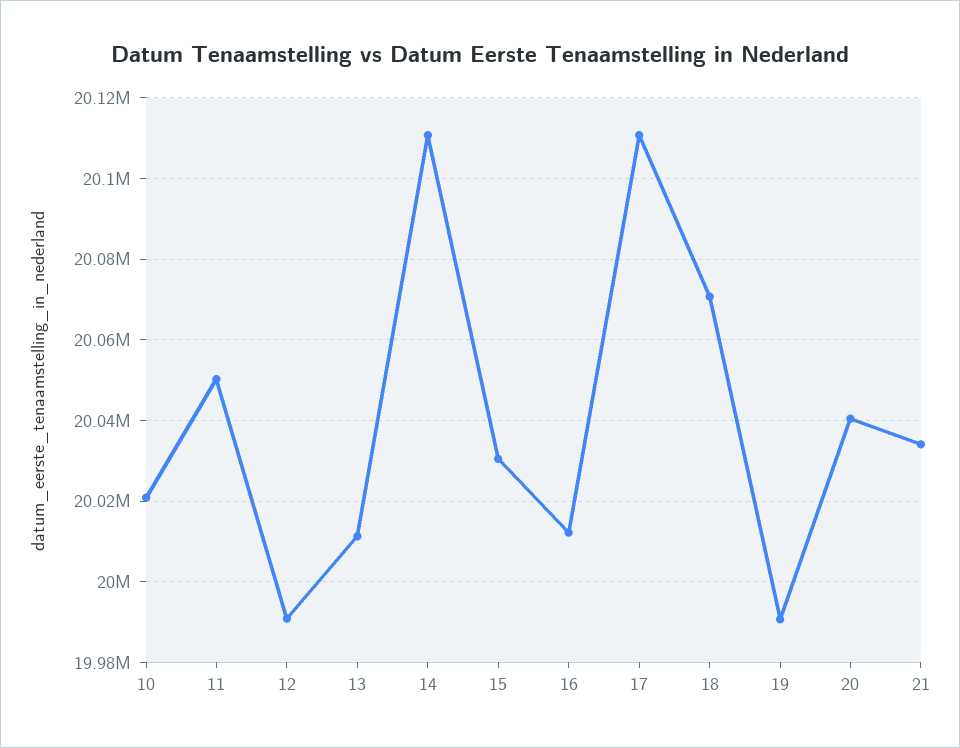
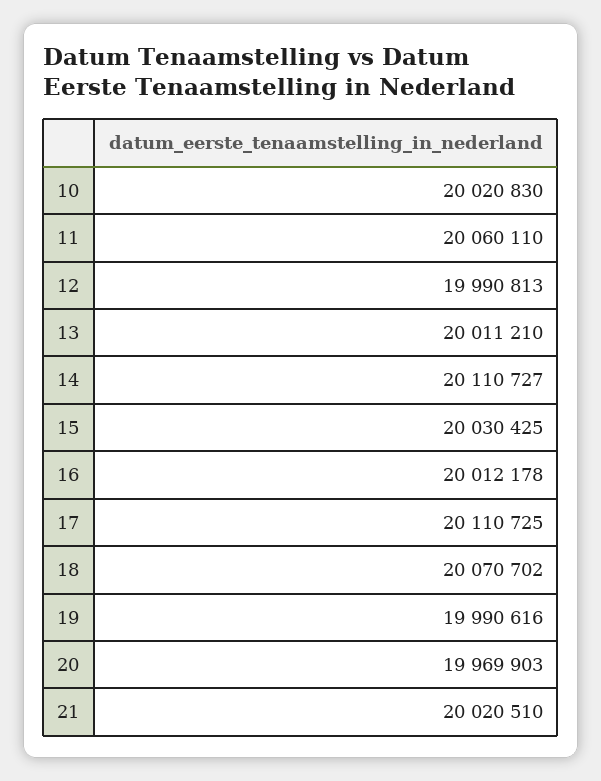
11: 20050000 -> 20060110
20: 20040000 -> 19969903
21: 20034000 -> 20020510

